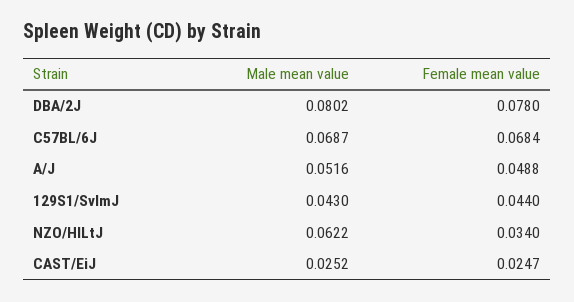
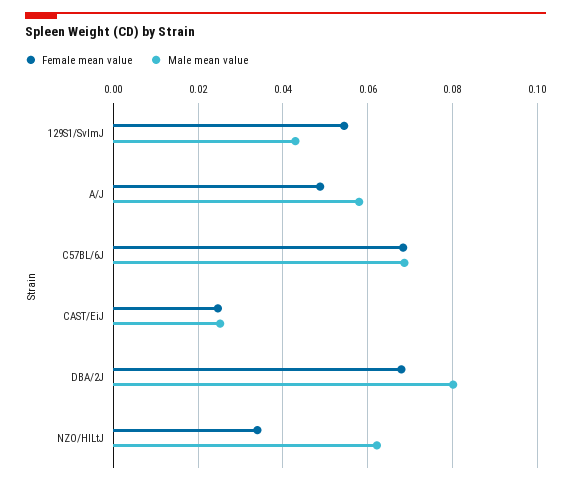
Female mean value, DBA/2J: 0.078 -> 0.068
Male mean value, A/J: 0.0516 -> 0.058
Female mean value, 129S1/SvImJ: 0.044 -> 0.054

